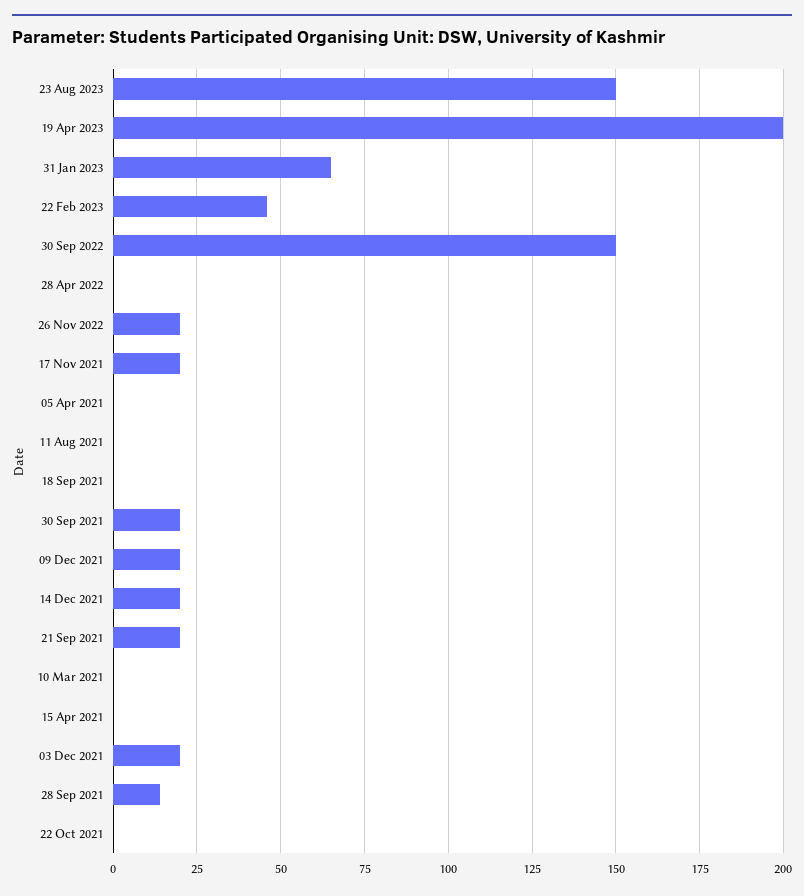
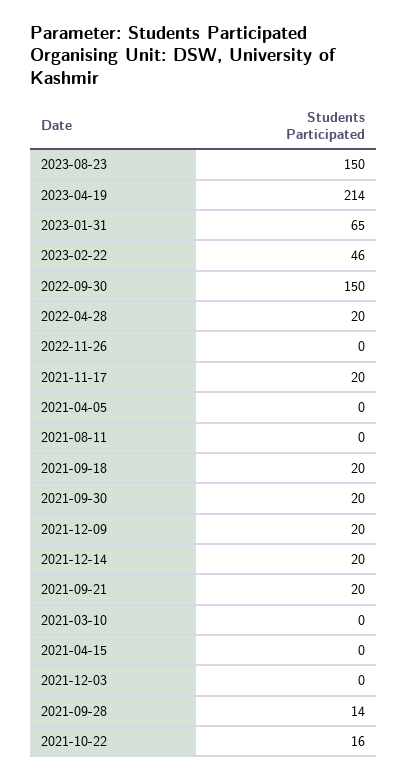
19 Apr 2023: 200 -> 214
28 Apr 2022: 0 -> 20
26 Nov 2022: 20 -> 0
18 Sep 2021: 0 -> 20
03 Dec 2021: 20 -> 0
22 Oct 2021: 0 -> 16

